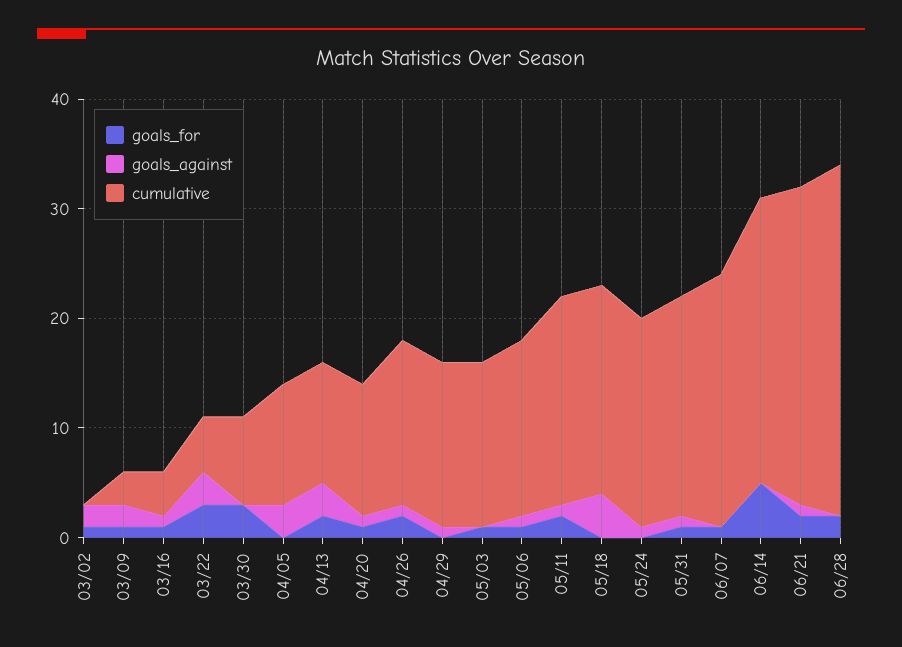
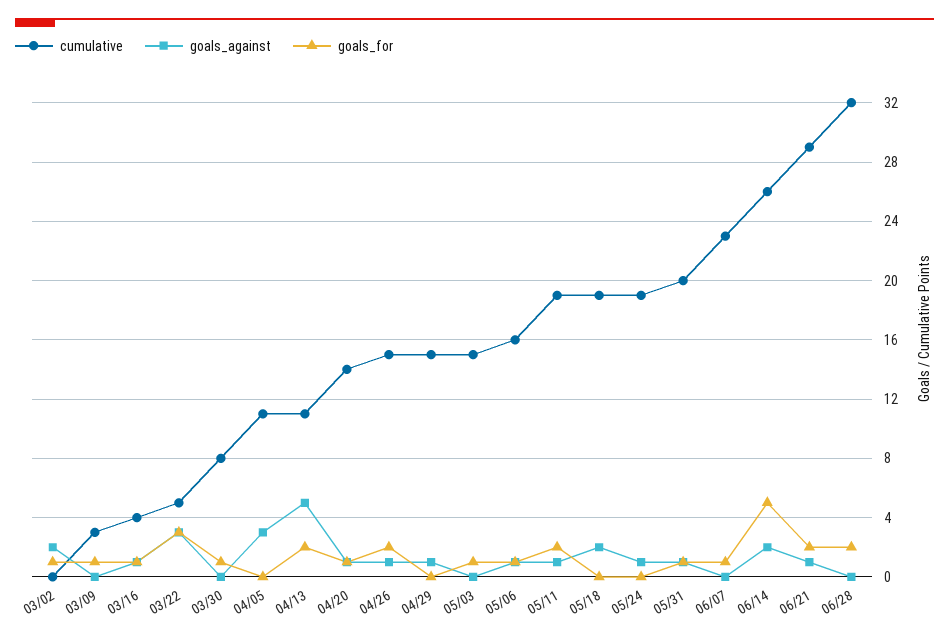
goals_against, 03/09: 2 -> 0
goals_for, 03/30: 3 -> 1
goals_against, 04/13: 3 -> 5
cumulative, 04/20: 12 -> 14
goals_against, 05/18: 4 -> 2
goals_against, 06/14: 0 -> 2

